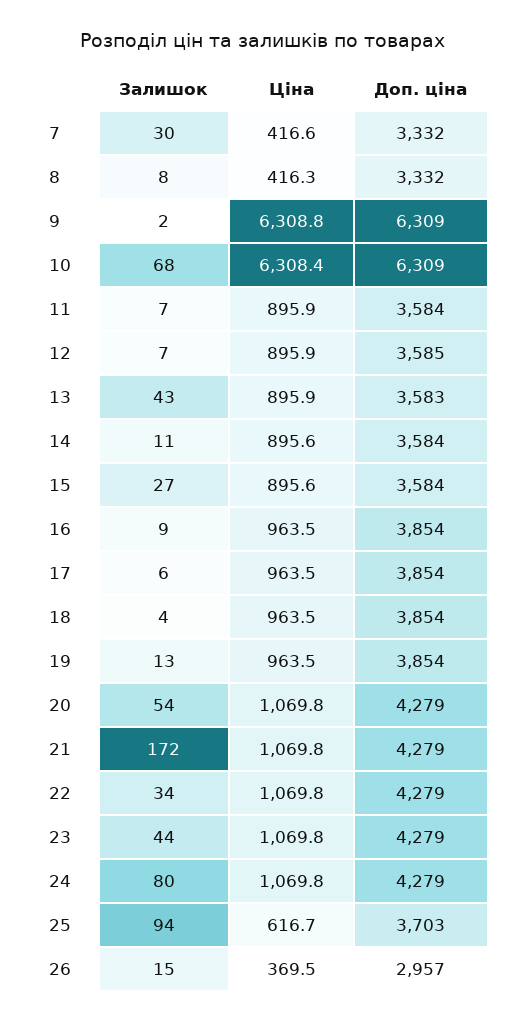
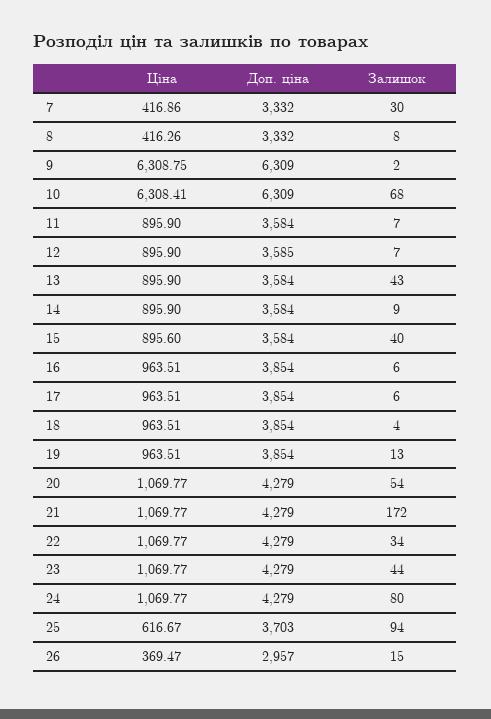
Ціна, 7: 416.6 -> 416.86
Доп. ціна, 13: 3583 -> 3584
Залишок, 14: 11 -> 9
Ціна, 14: 895.6 -> 895.9
Залишок, 15: 27 -> 40
Залишок, 16: 9 -> 6

